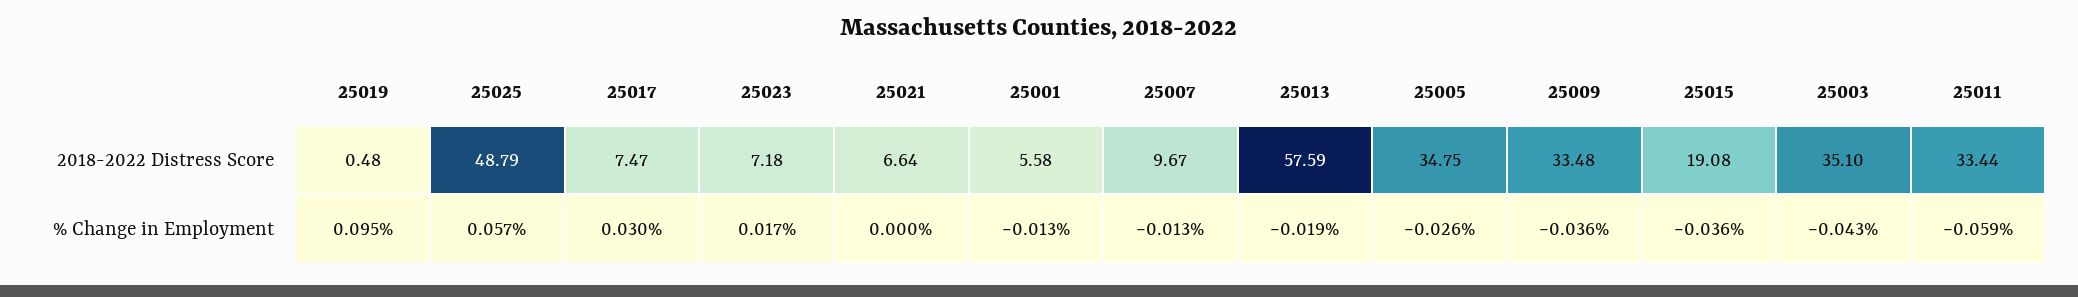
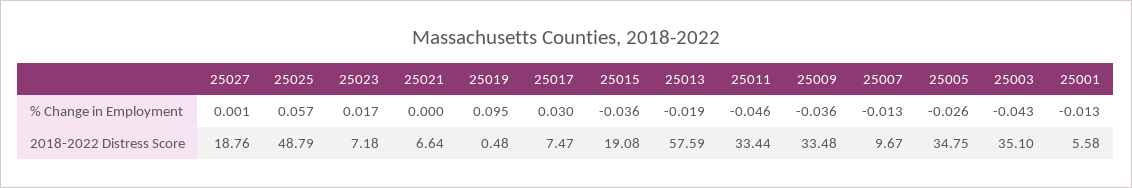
25011, % Change in Employment: -0.059 -> -0.046
25027, % Change in Employment: none -> 0.001
25027, 2018-2022 Distress Score: none -> 18.76

